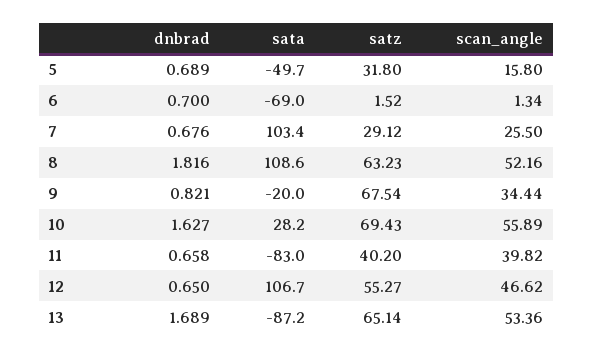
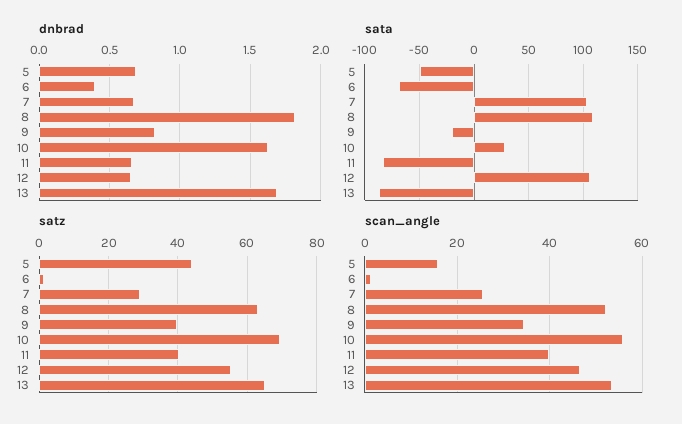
satz, 5: 31.8 -> 44
dnbrad, 6: 0.7 -> 0.4
satz, 9: 67.54 -> 40

